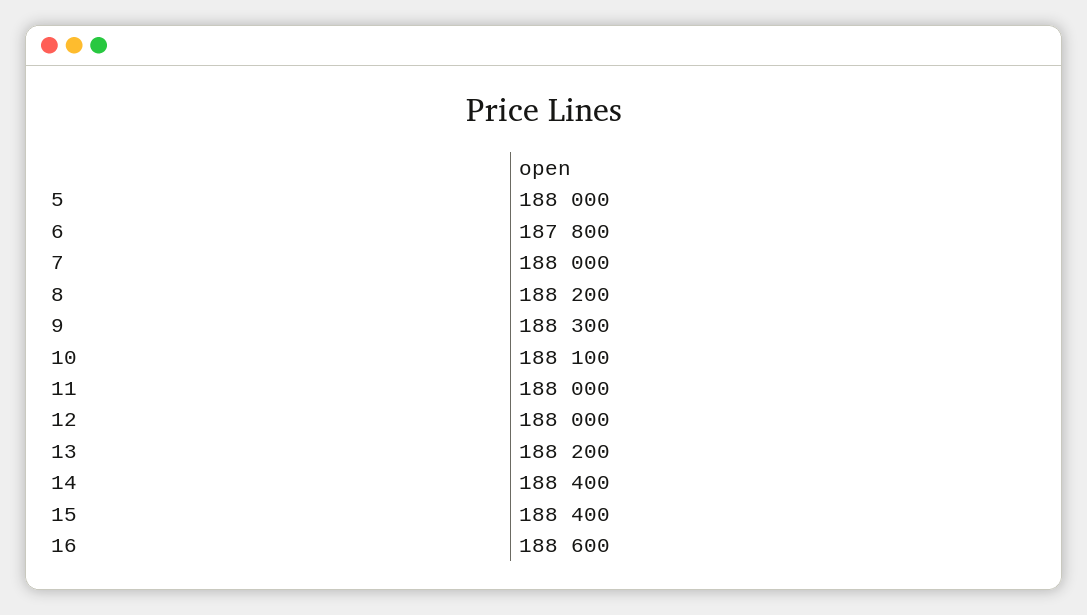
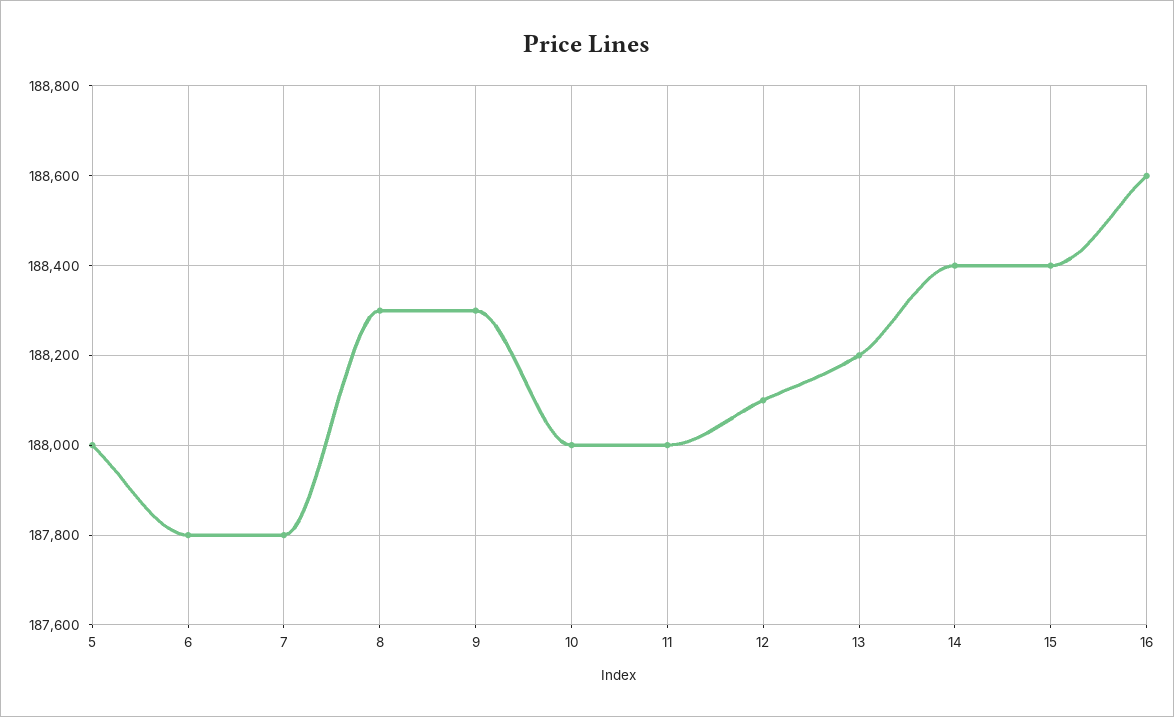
7: 188000 -> 187800
8: 188200 -> 188300
10: 188100 -> 188000
12: 188000 -> 188100

